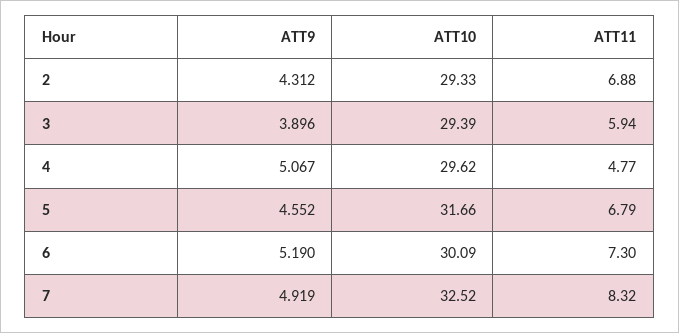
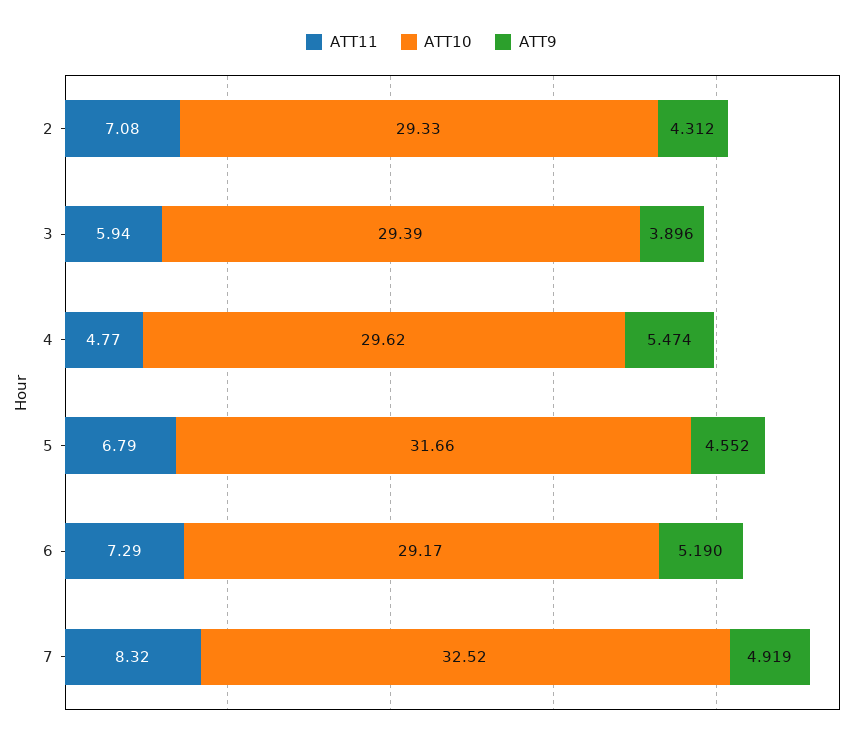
ATT11, 2: 6.88 -> 7.08
ATT9, 4: 5.067 -> 5.474
ATT10, 6: 30.09 -> 29.17
ATT11, 6: 7.3 -> 7.29

